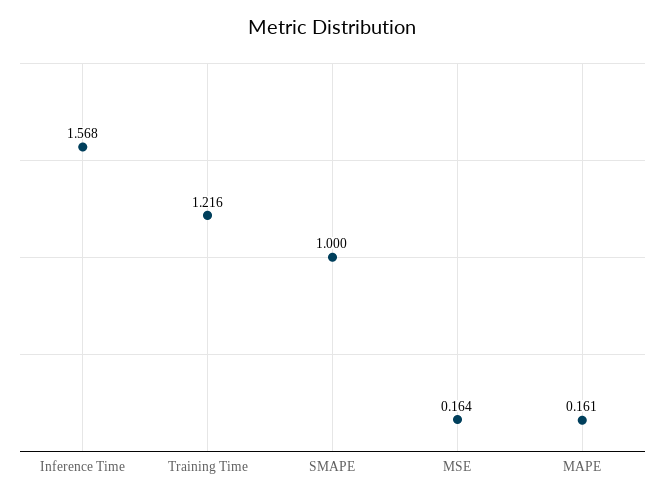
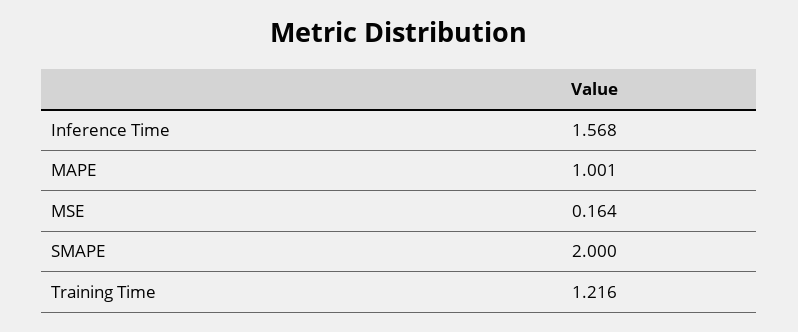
SMAPE: 1 -> 2
MAPE: 0.161 -> 1.001

